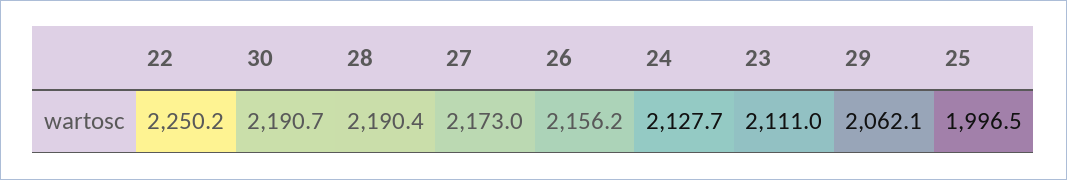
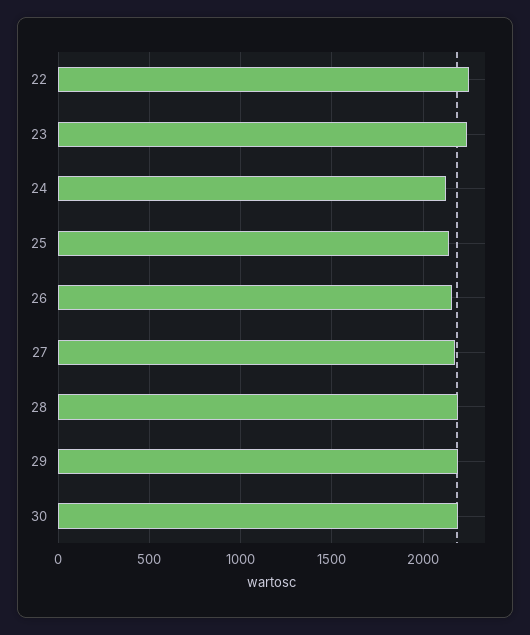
23: 2111 -> 2250
29: 2062.1 -> 2200
25: 1996.5 -> 2150

